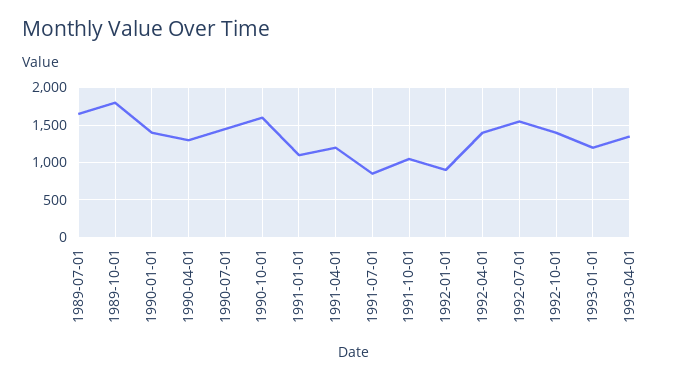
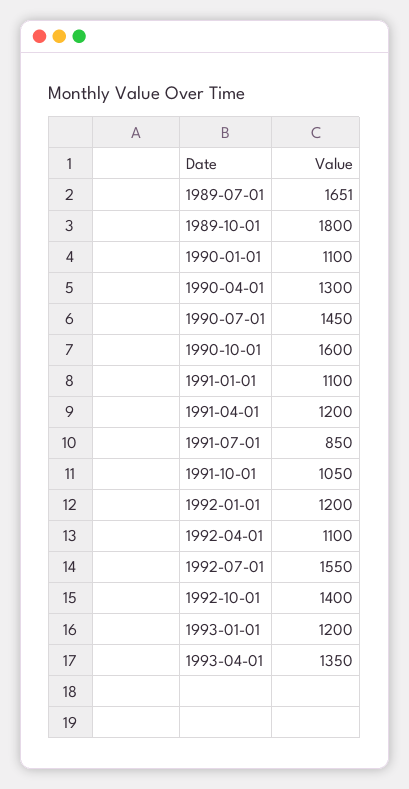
1990-01-01: 1400 -> 1100
1992-01-01: 900 -> 1200
1992-04-01: 1400 -> 1100

